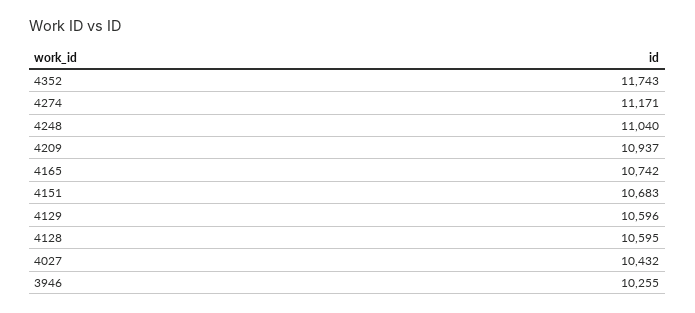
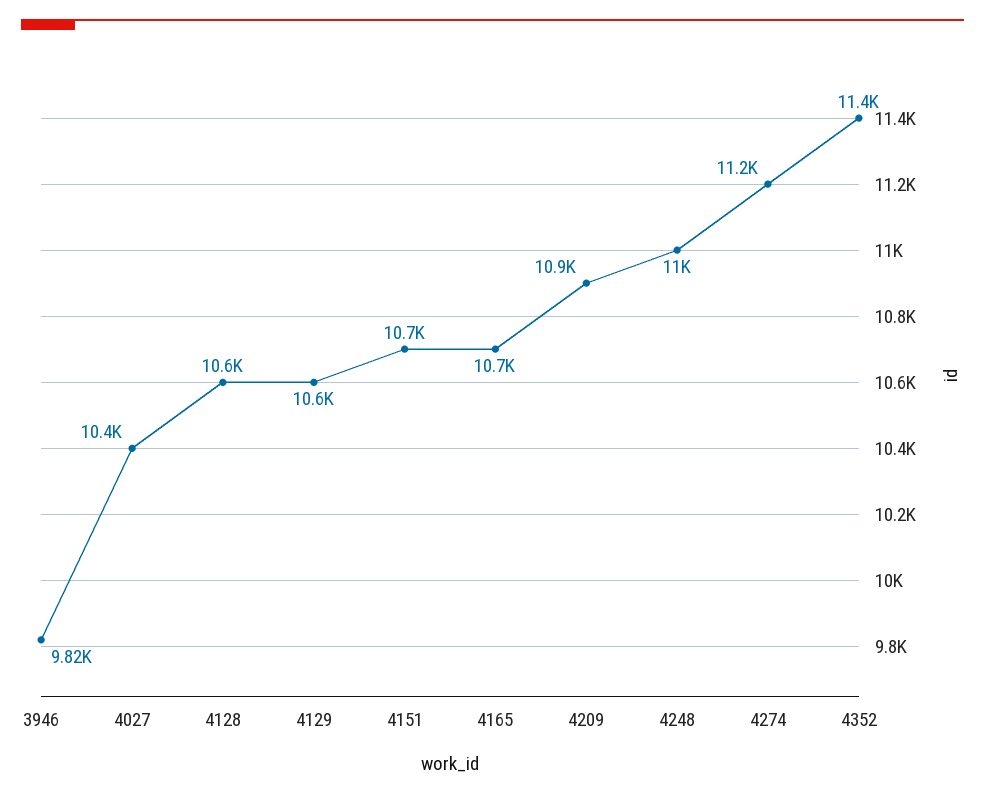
4352: 11743 -> 11400
3946: 10255 -> 9820

